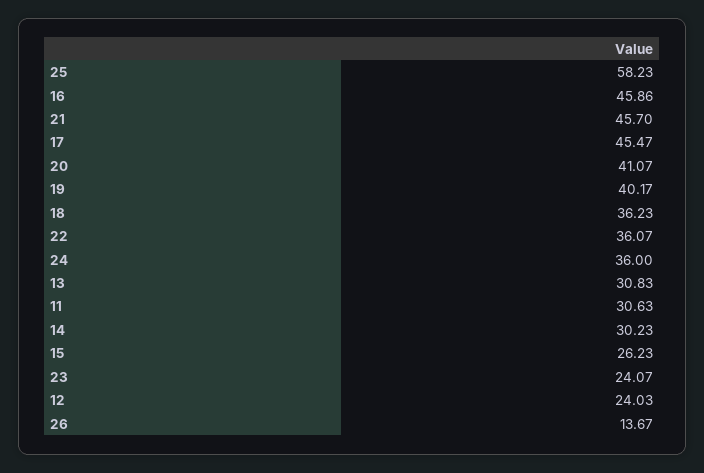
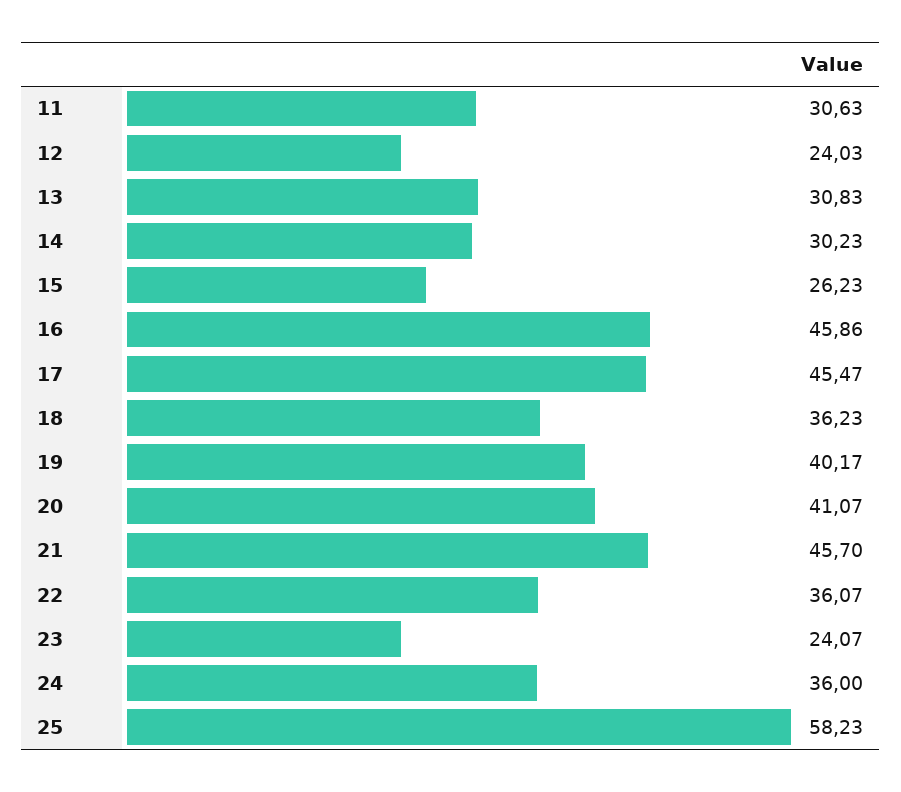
26: 13.67 -> none

